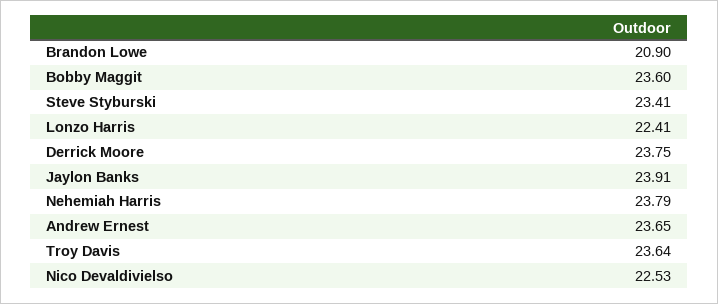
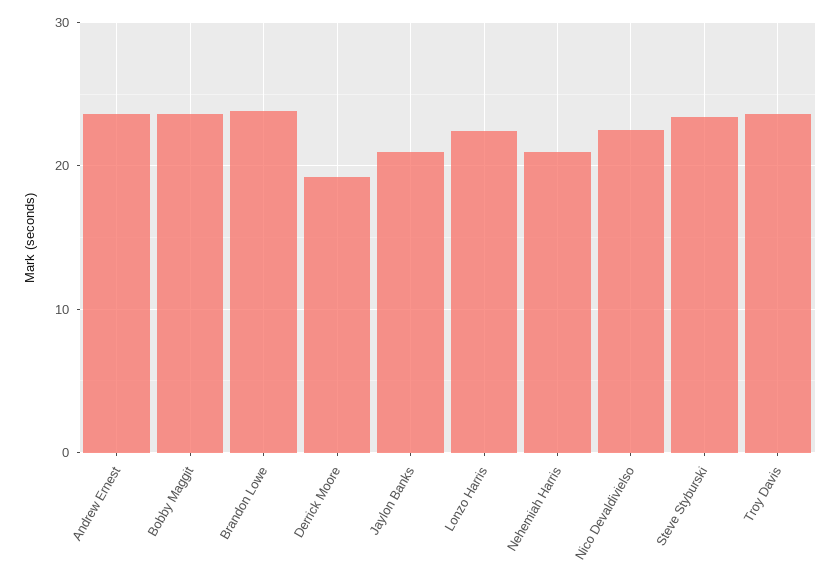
Brandon Lowe: 20.9 -> 24
Derrick Moore: 23.75 -> 19
Jaylon Banks: 23.91 -> 21
Nehemiah Harris: 23.79 -> 21

